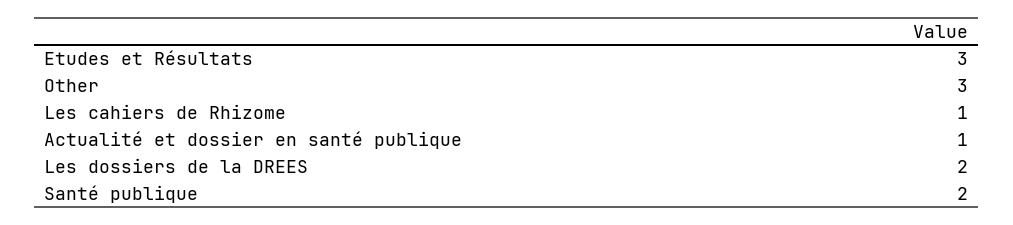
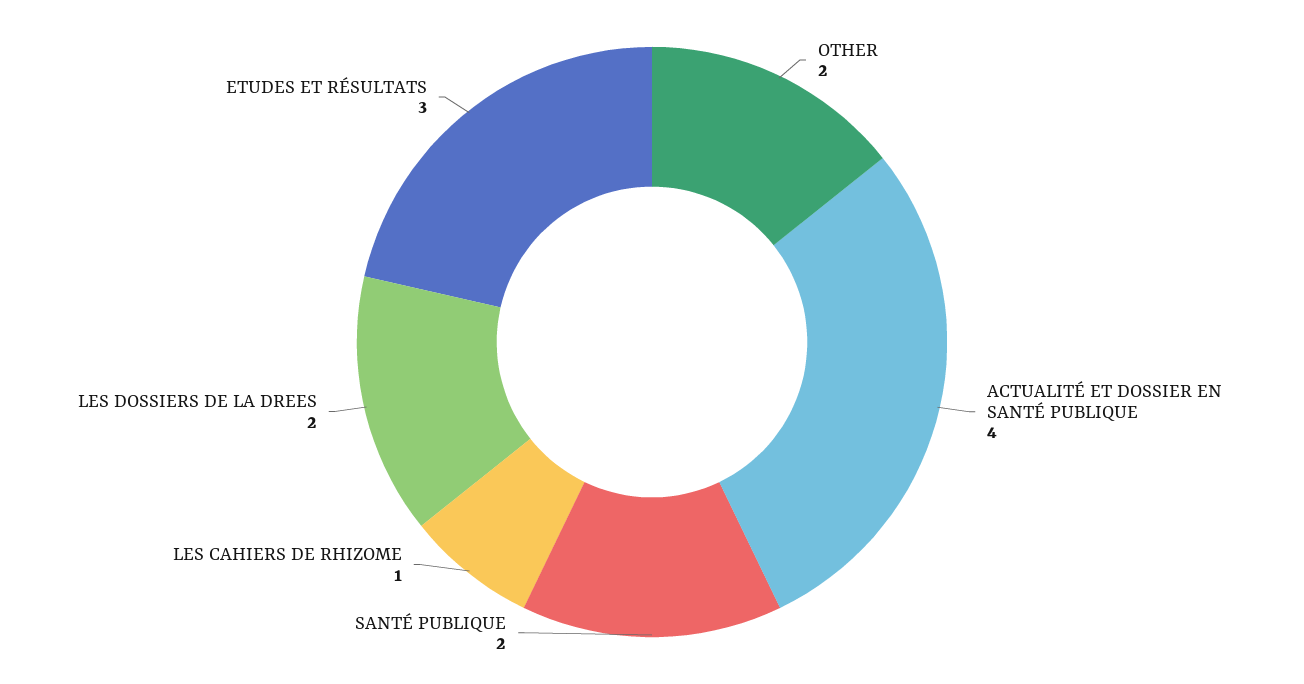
Other: 3 -> 2
Actualité et dossier en santé publique: 1 -> 4

